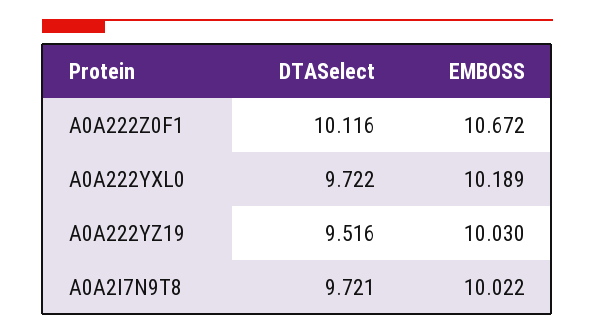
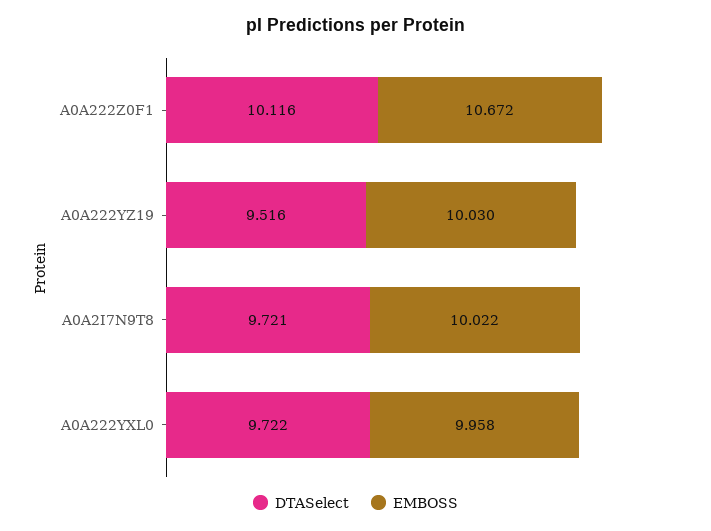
EMBOSS, A0A222YXL0: 10.189 -> 9.958

